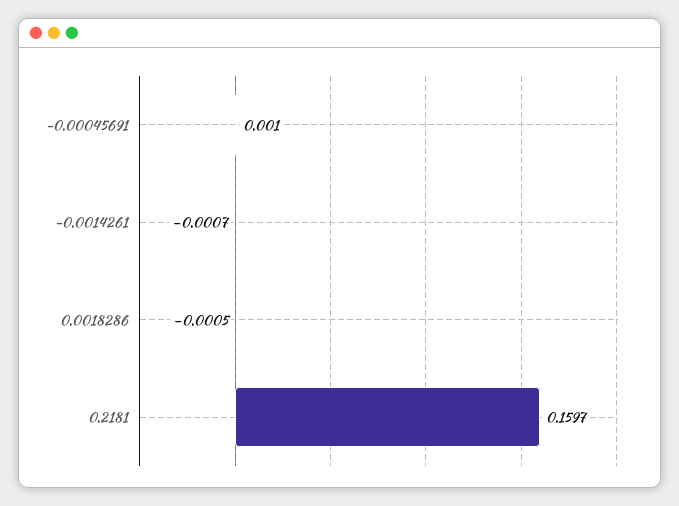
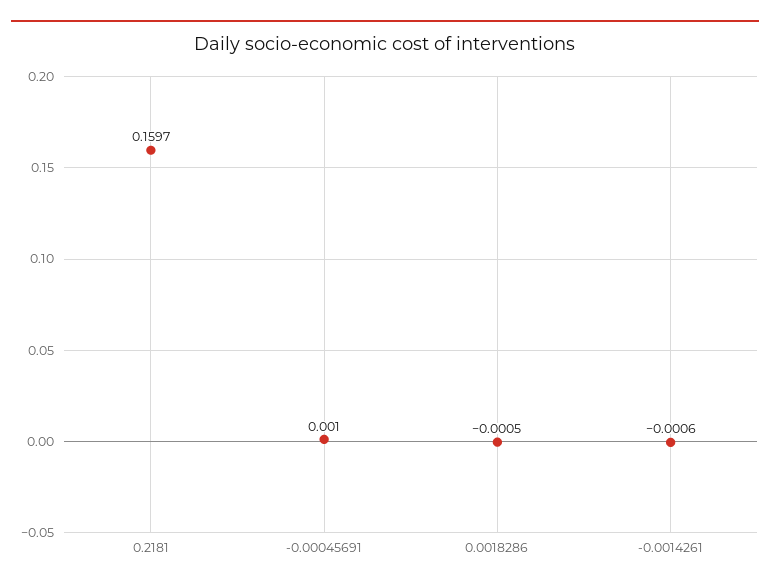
-0.0014261: -0.0007 -> -0.0006

